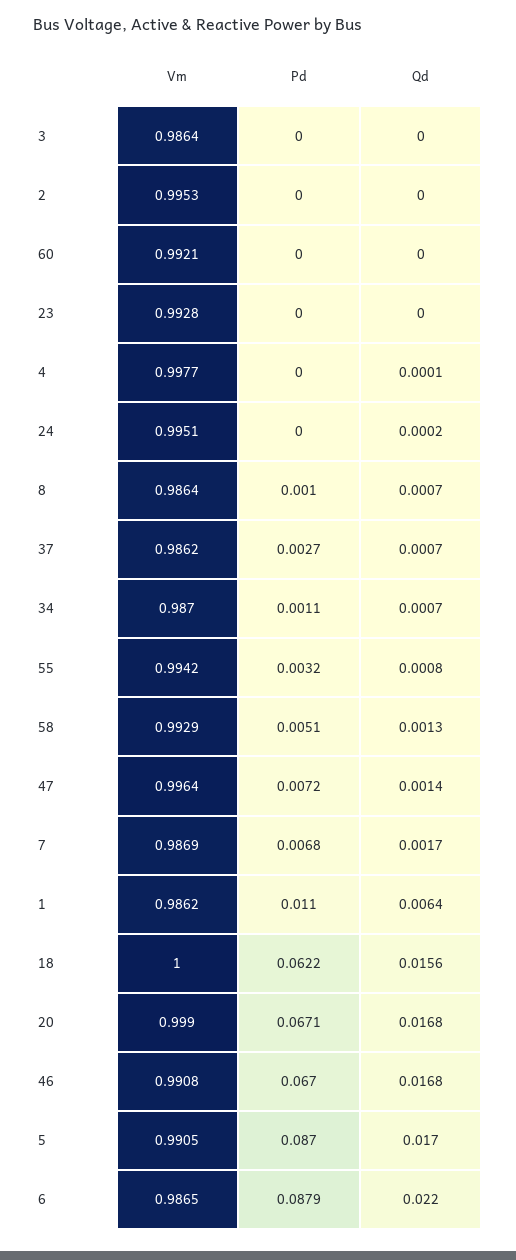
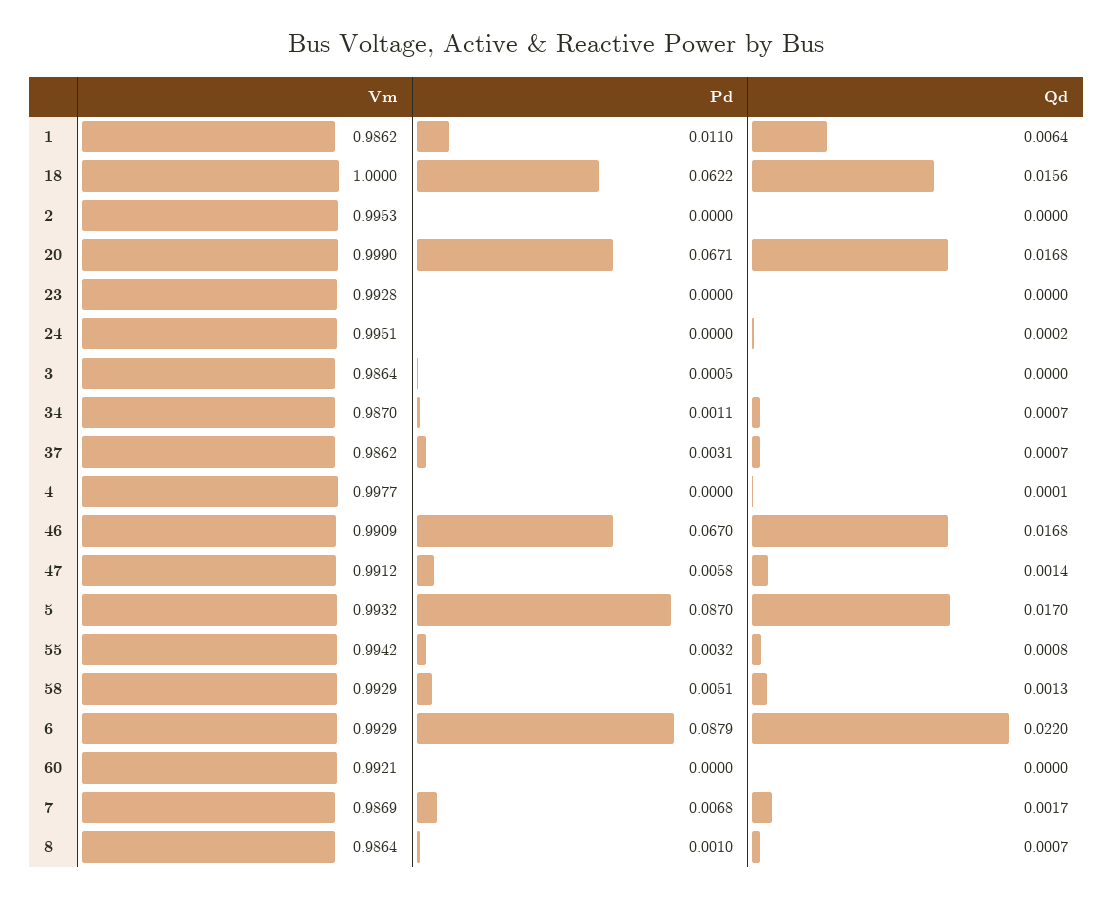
Pd, 3: 0 -> 0.0005
Pd, 37: 0.0027 -> 0.0031
Vm, 47: 0.9964 -> 0.9912
Pd, 47: 0.0072 -> 0.0058
Vm, 46: 0.9908 -> 0.9909
Vm, 5: 0.9905 -> 0.9932
Vm, 6: 0.9865 -> 0.9929

